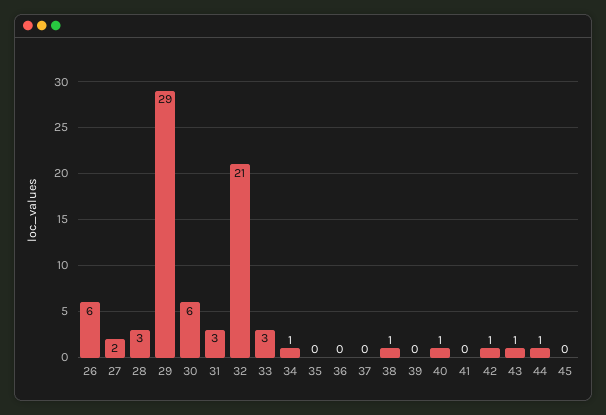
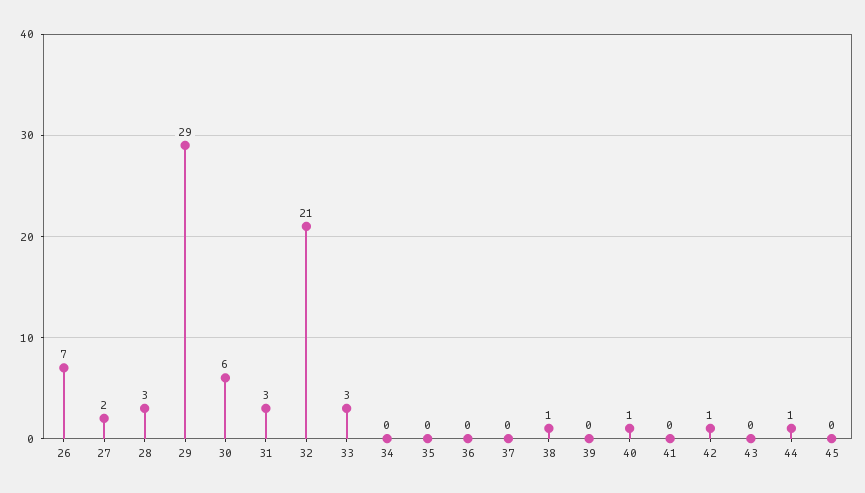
26: 6 -> 7
34: 1 -> 0
43: 1 -> 0

